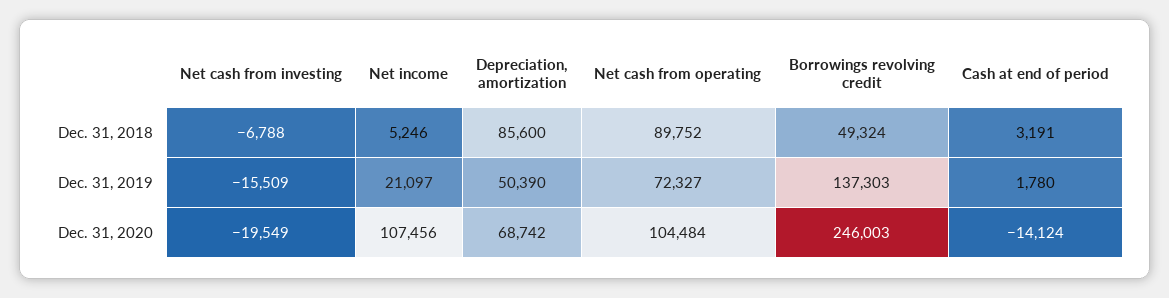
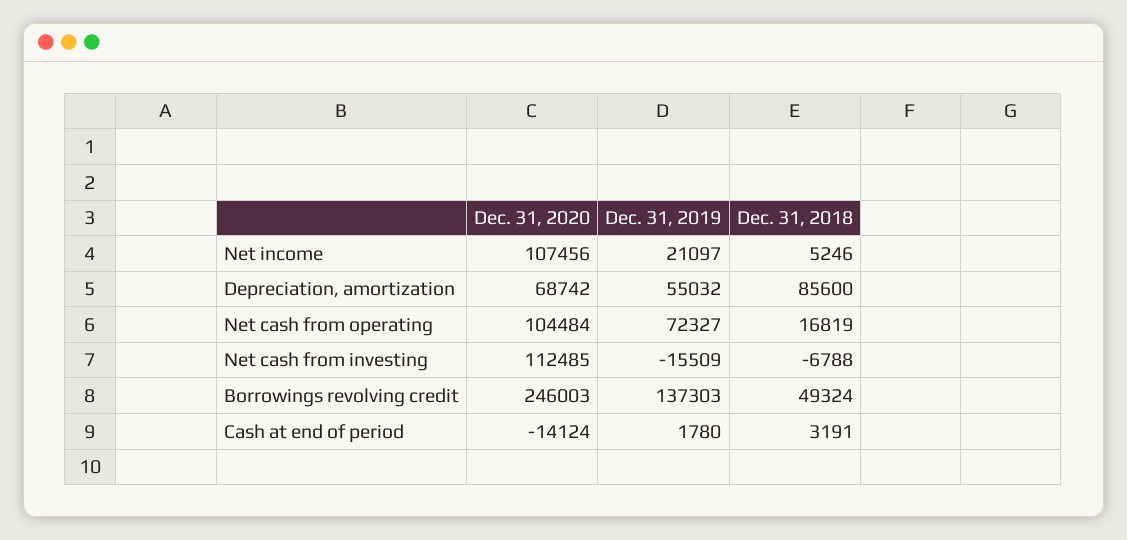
Net cash from operating, Dec. 31, 2018: 89752 -> 16819
Depreciation, amortization, Dec. 31, 2019: 50390 -> 55032
Net cash from investing, Dec. 31, 2020: -19549 -> 112485

